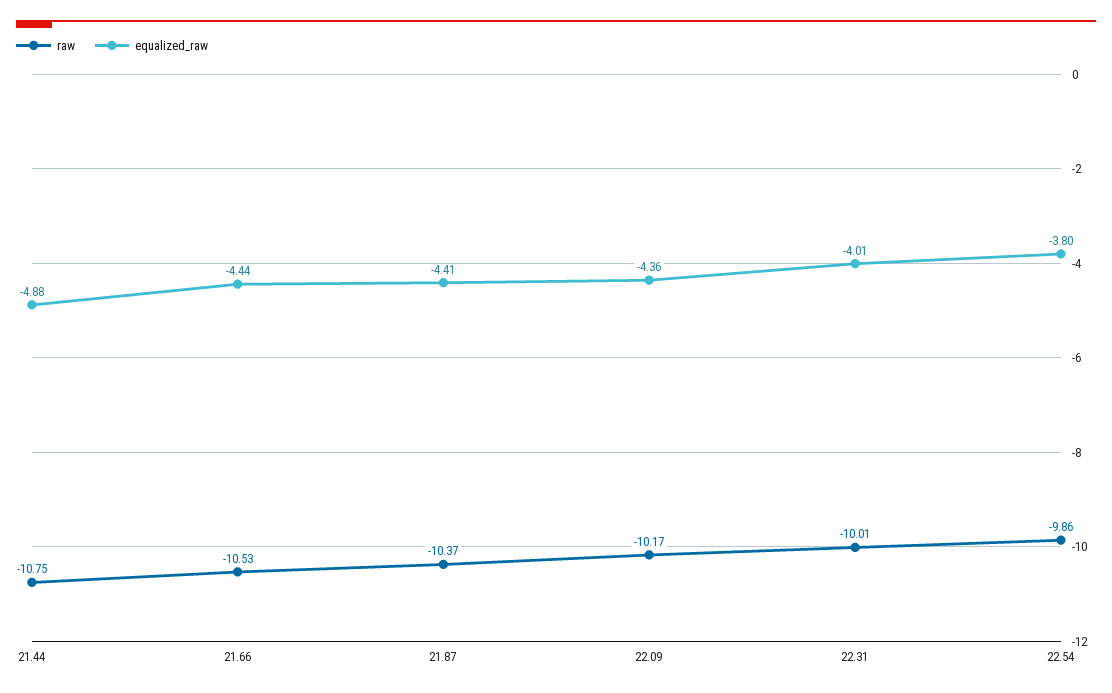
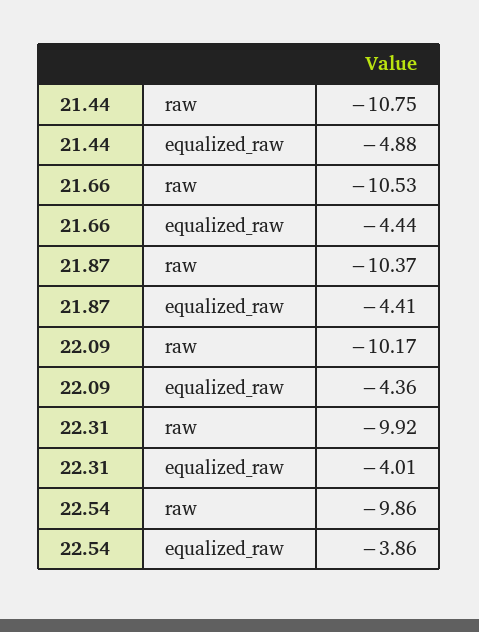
raw, 22.31: -10.01 -> -9.92
equalized_raw, 22.54: -3.8 -> -3.86

